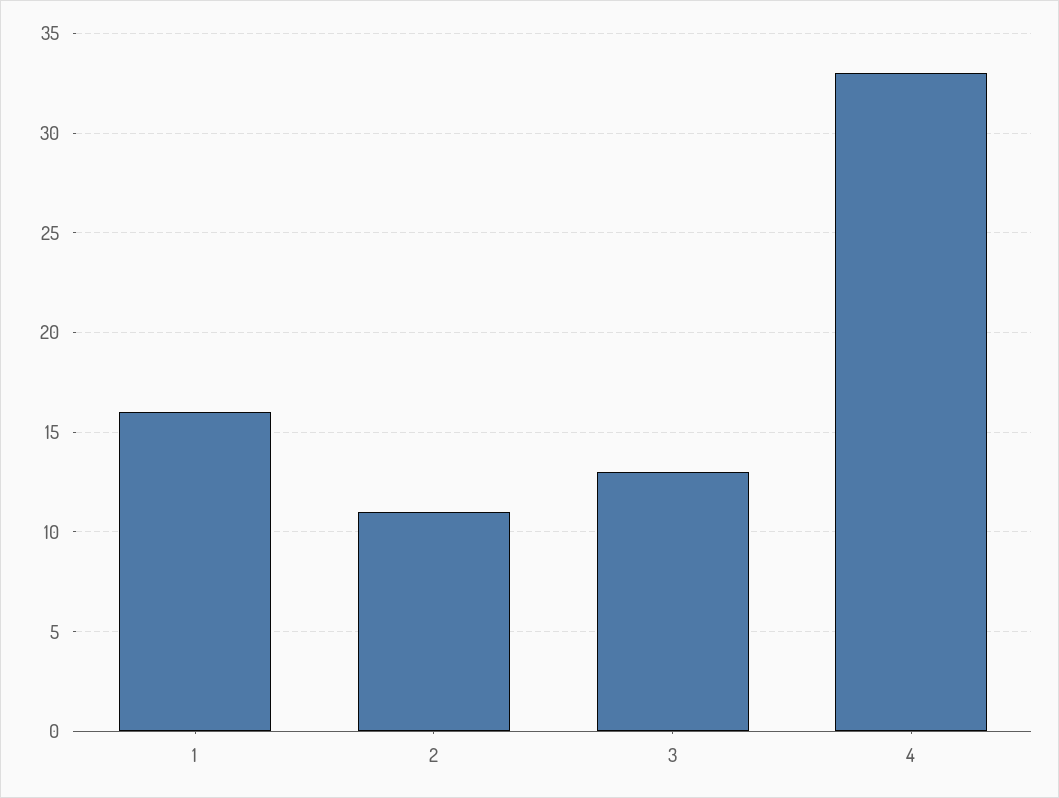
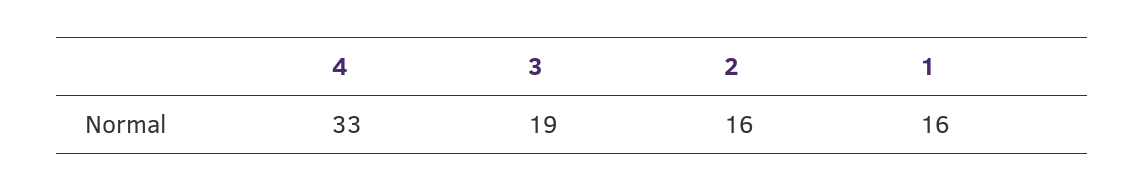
2: 11 -> 16
3: 13 -> 19

